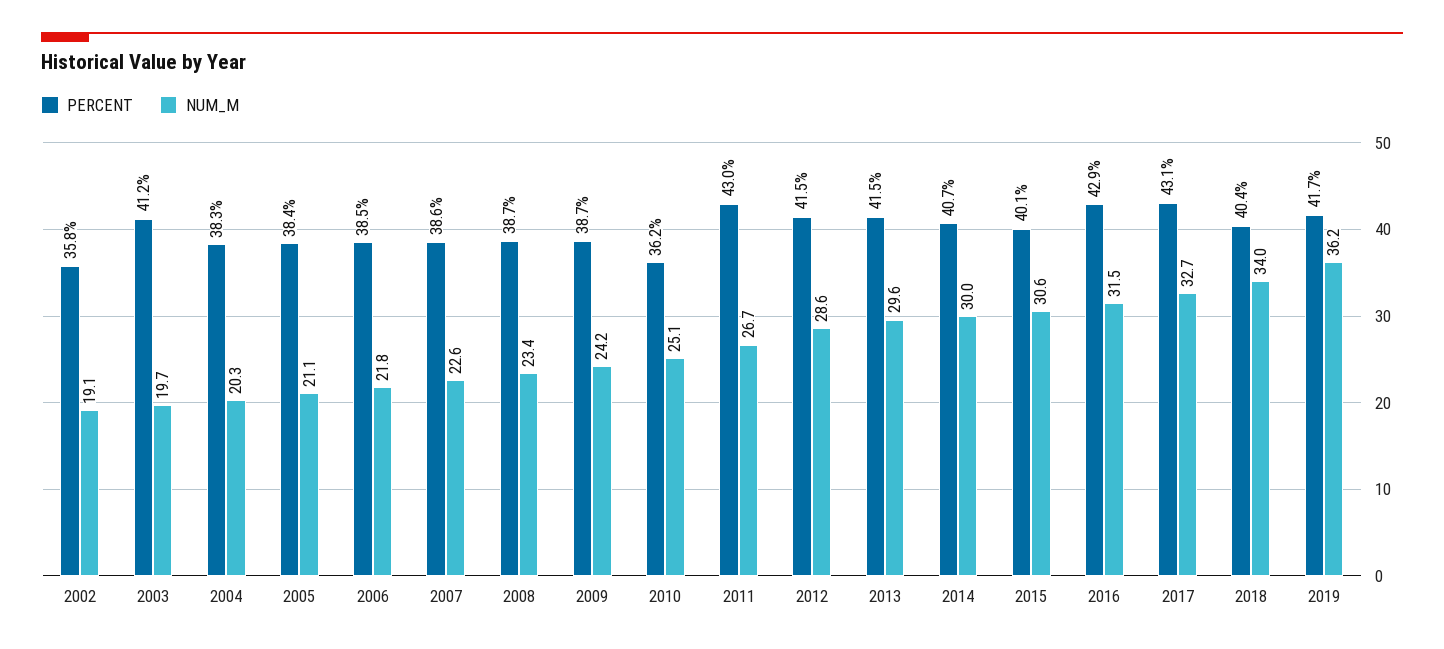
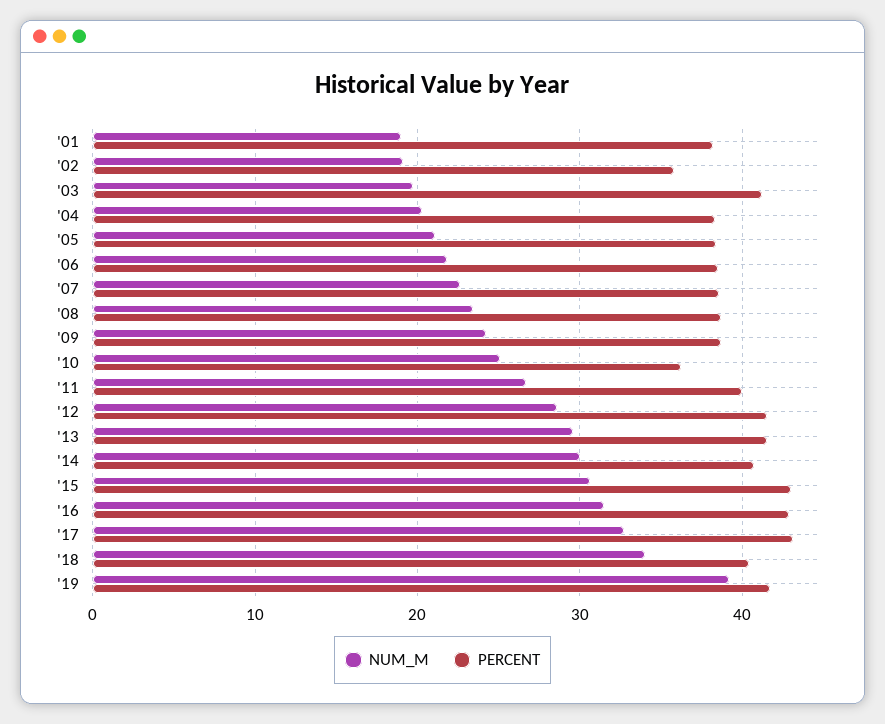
PERCENT, 2011: 43 -> 40
PERCENT, 2015: 40.1 -> 43
NUM_M, 2019: 36.2 -> 39
NUM_M, '01: none -> 19
PERCENT, '01: none -> 38

